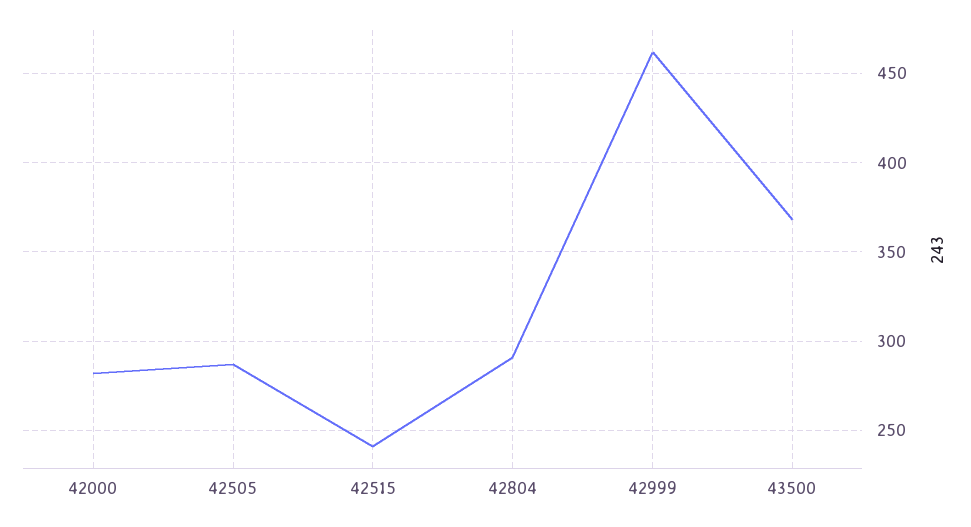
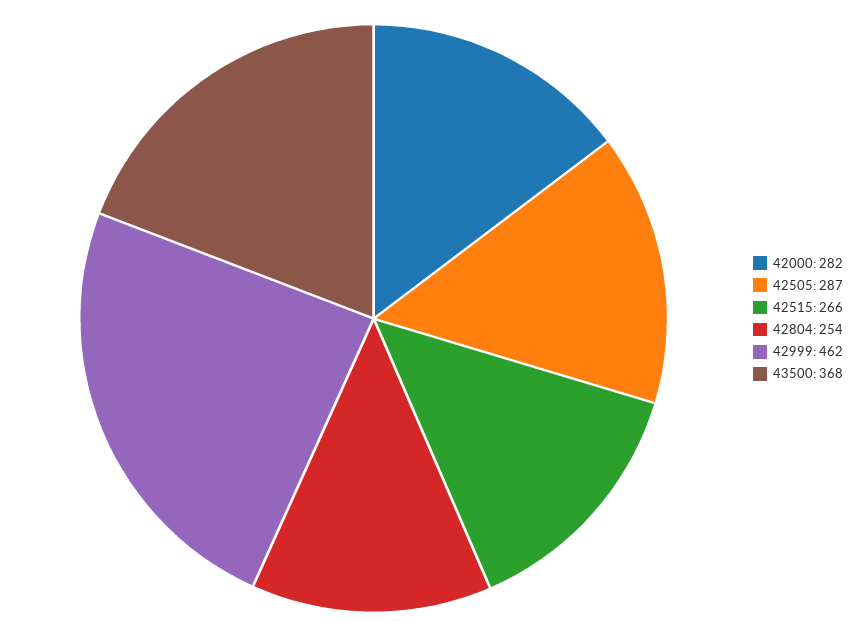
42515: 240 -> 266
42804: 290 -> 254

